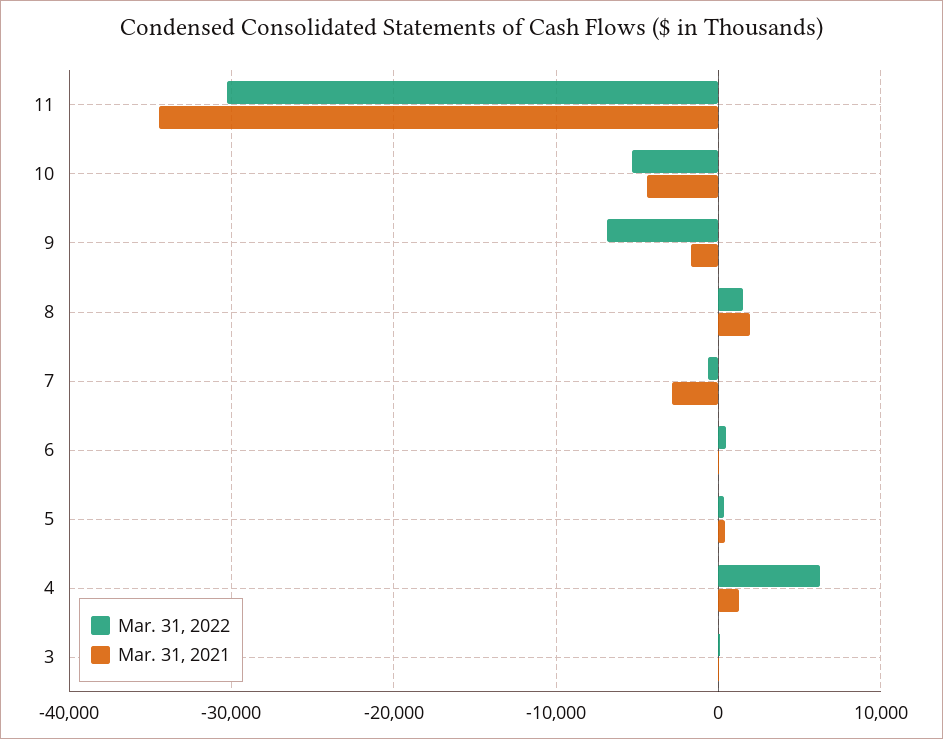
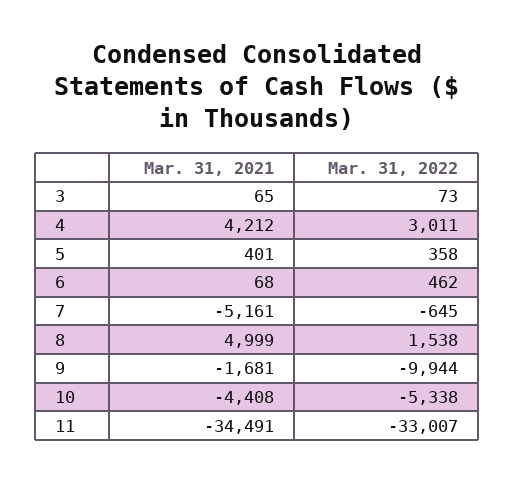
Mar. 31, 2022, 11: -30000 -> -33007
Mar. 31, 2022, 9: -7000 -> -9944
Mar. 31, 2021, 8: 2000 -> 4999
Mar. 31, 2021, 7: -3000 -> -5161
Mar. 31, 2022, 4: 6000 -> 3011
Mar. 31, 2021, 4: 1000 -> 4212

